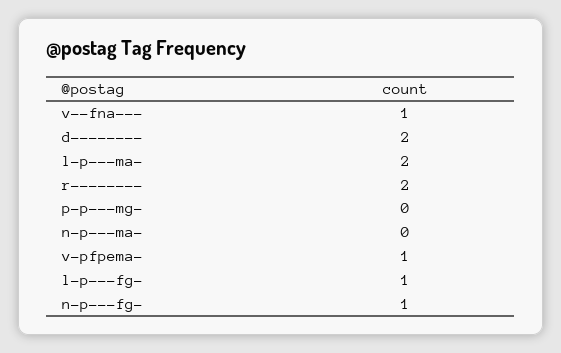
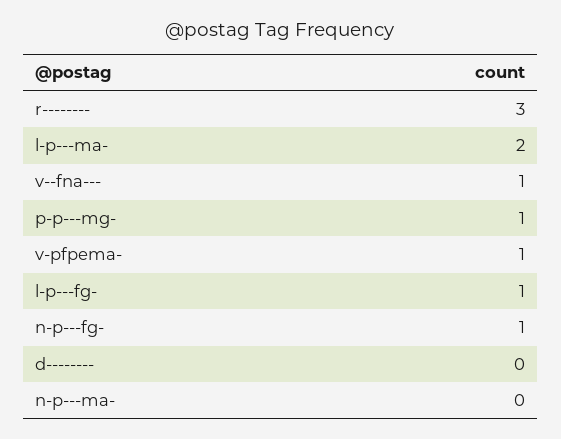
d--------: 2 -> 0
r--------: 2 -> 3
p-p---mg-: 0 -> 1

